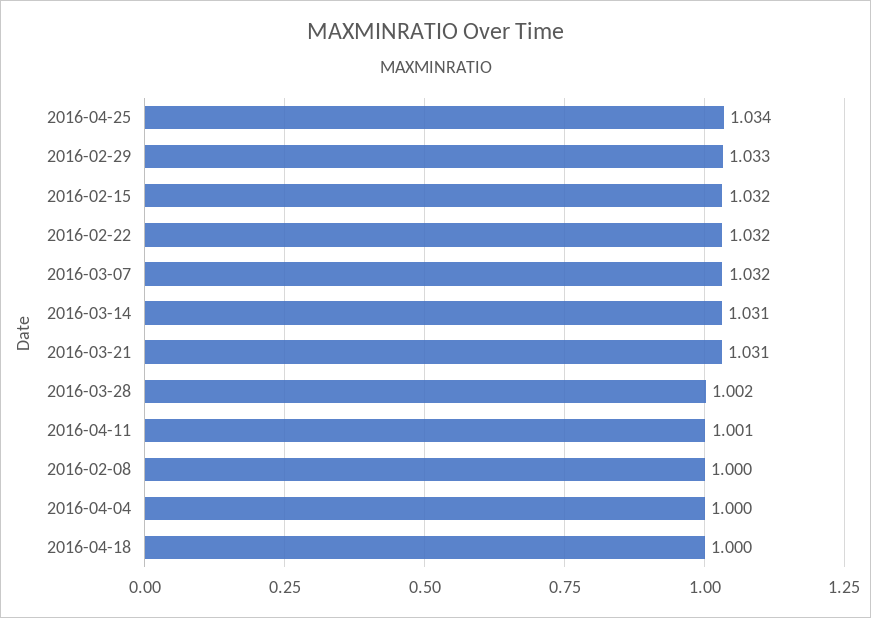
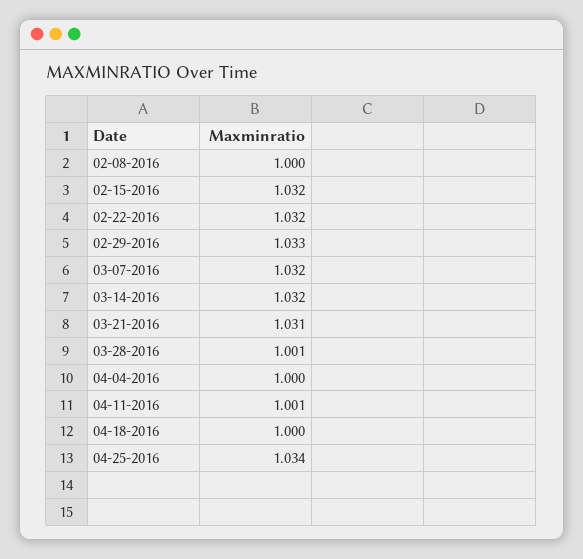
2016-03-14: 1.031 -> 1.032
2016-03-28: 1.002 -> 1.001

